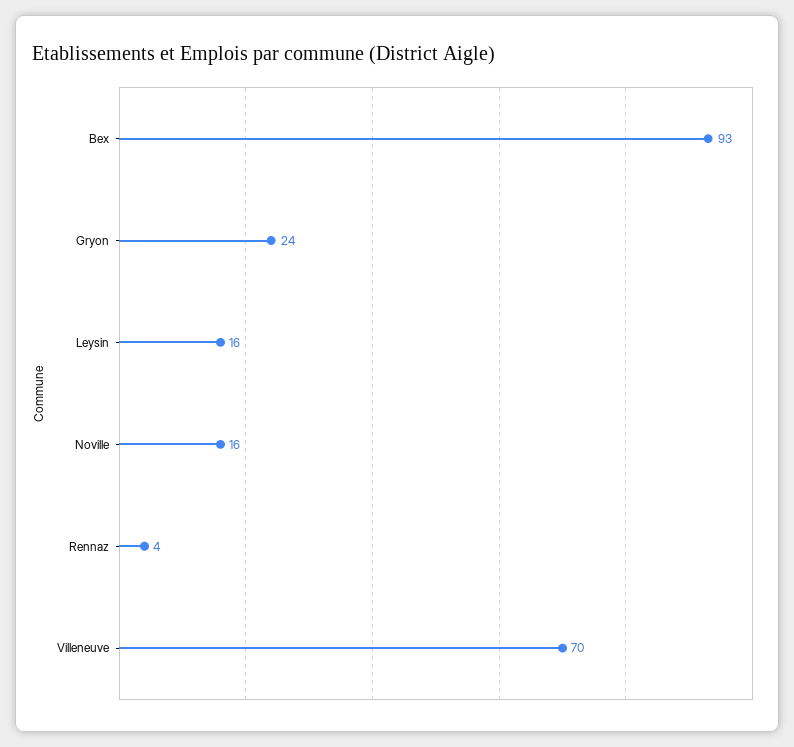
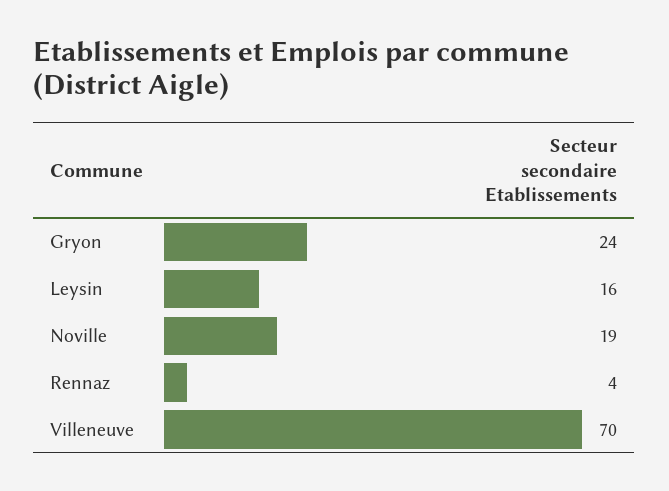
Bex: 93 -> none
Noville: 16 -> 19

